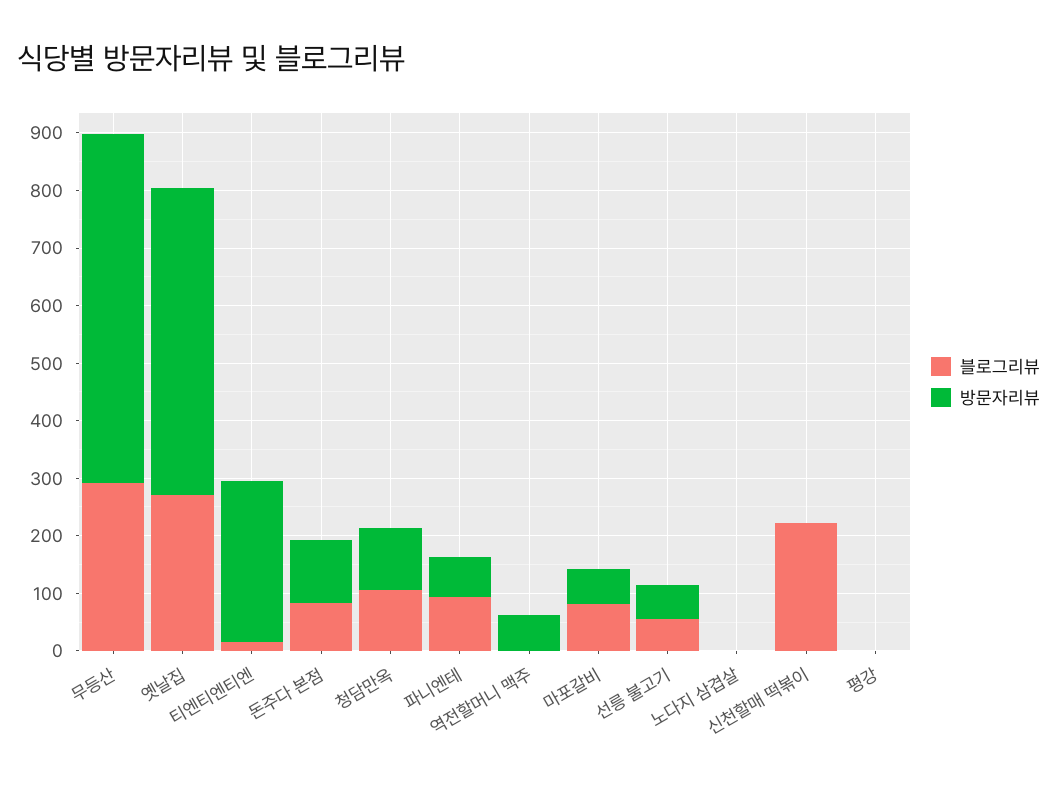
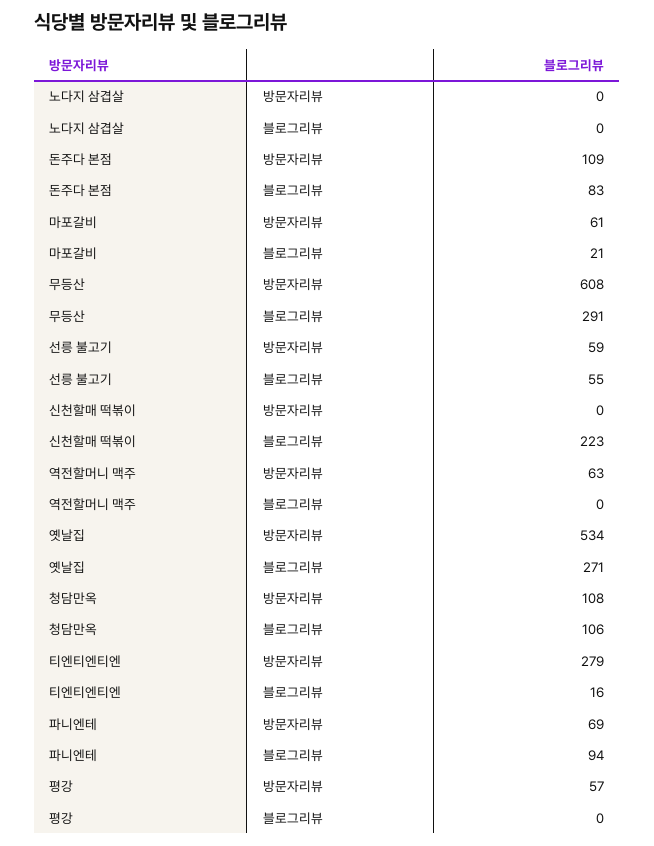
블로그리뷰, 마포갈비: 80 -> 21
방문자리뷰, 평강: 0 -> 57

